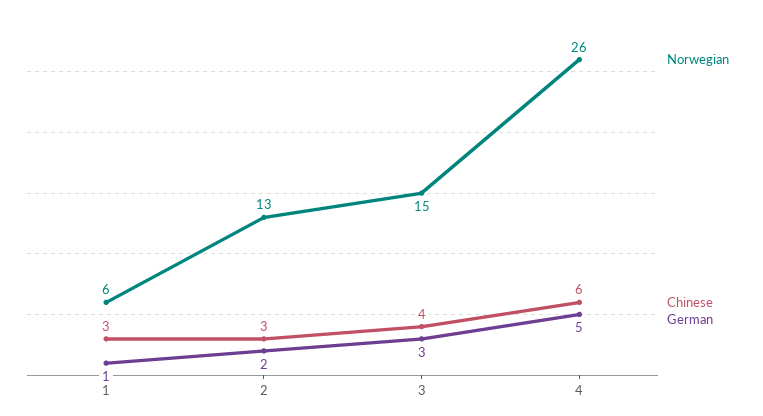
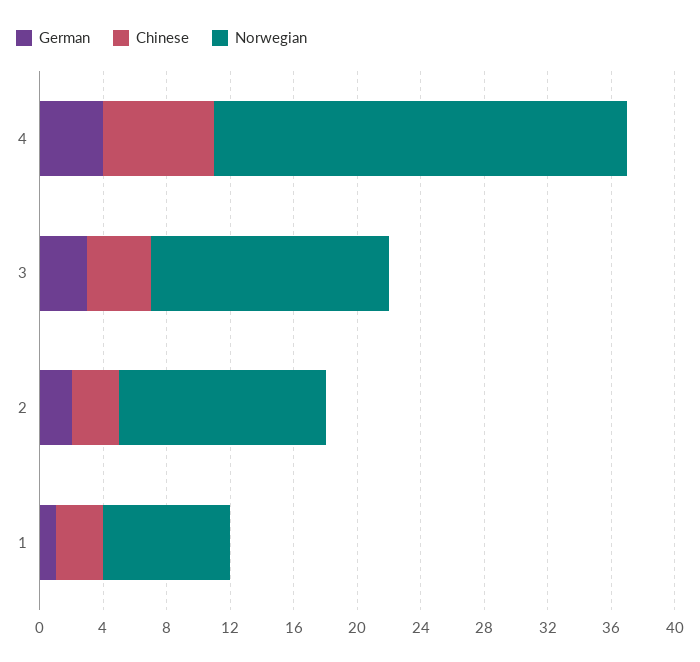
Norwegian, 1: 6 -> 8
Chinese, 4: 6 -> 7
German, 4: 5 -> 4

